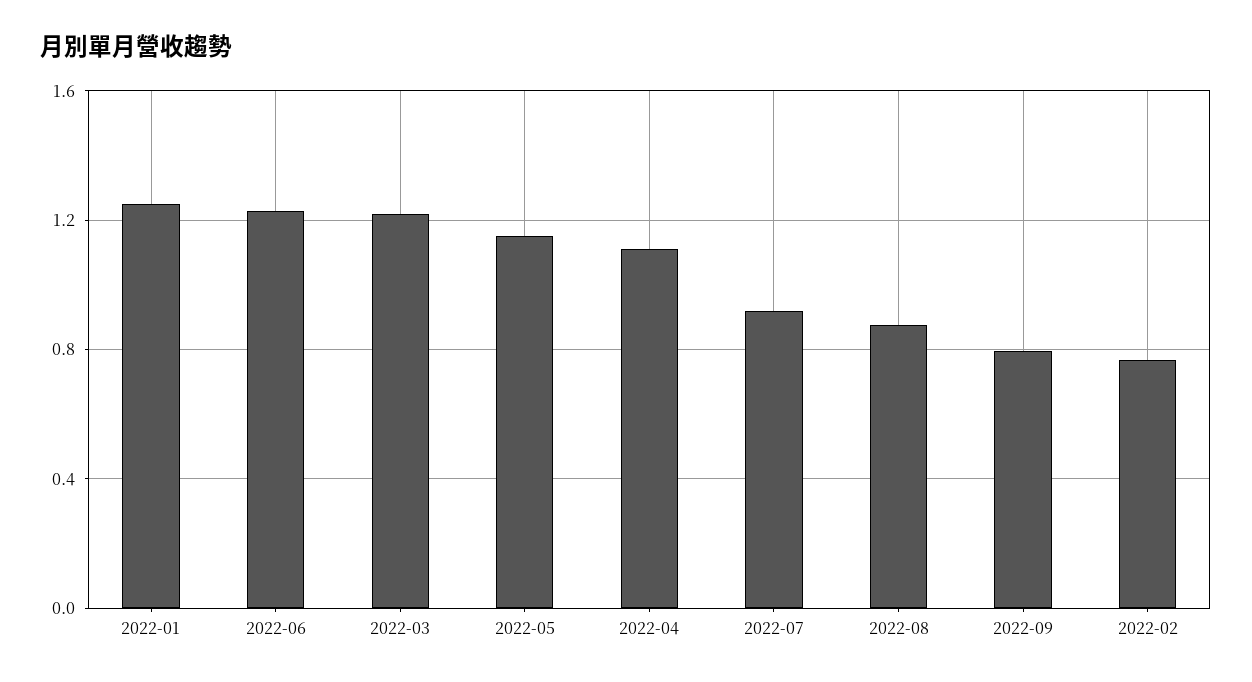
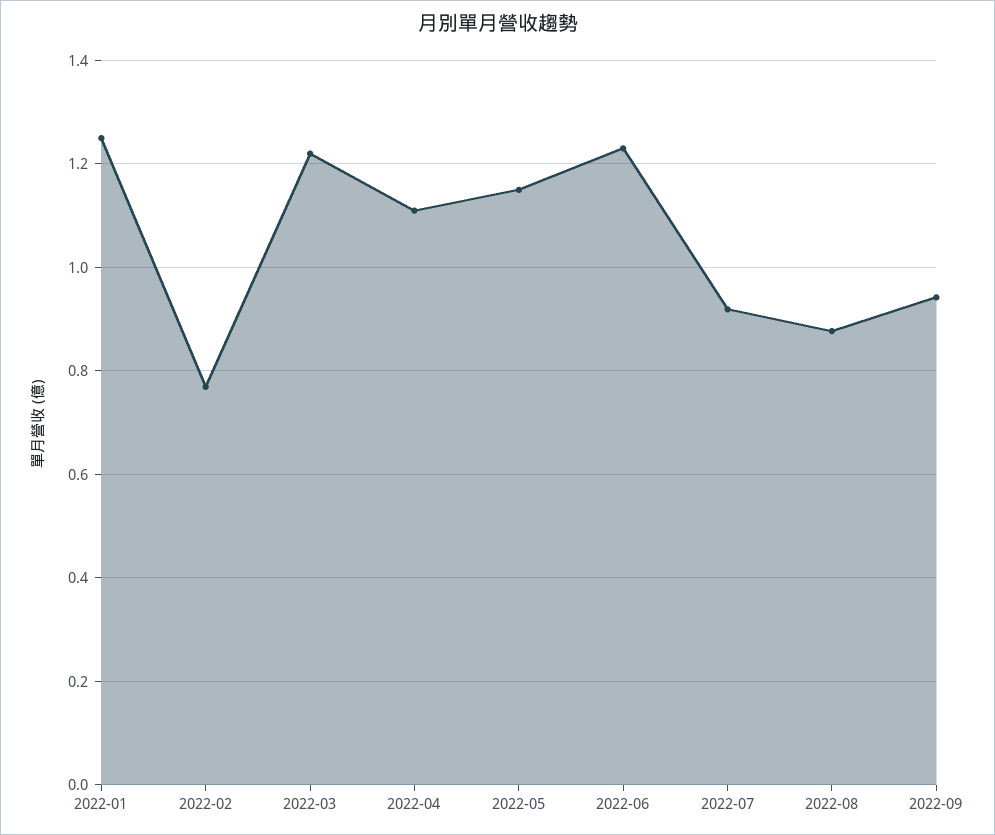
2022-09: 0.8 -> 0.94

